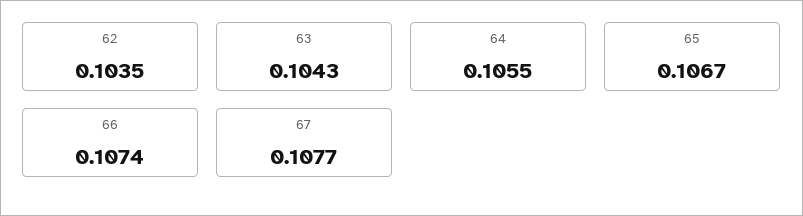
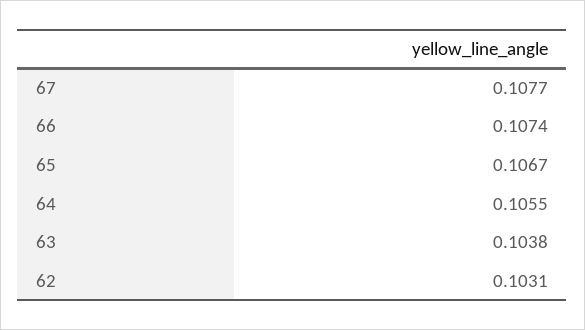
62: 0.1035 -> 0.1031
63: 0.1043 -> 0.1038

